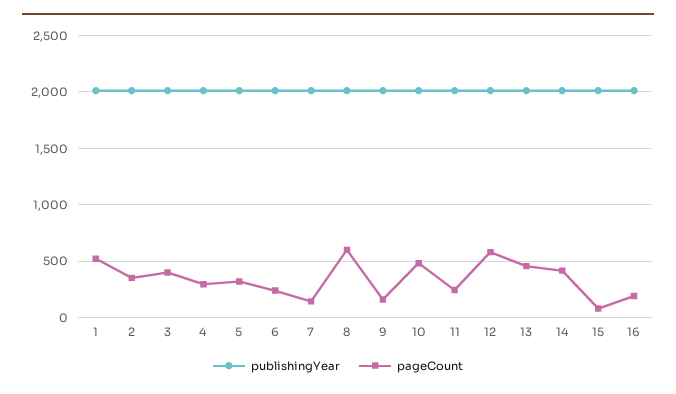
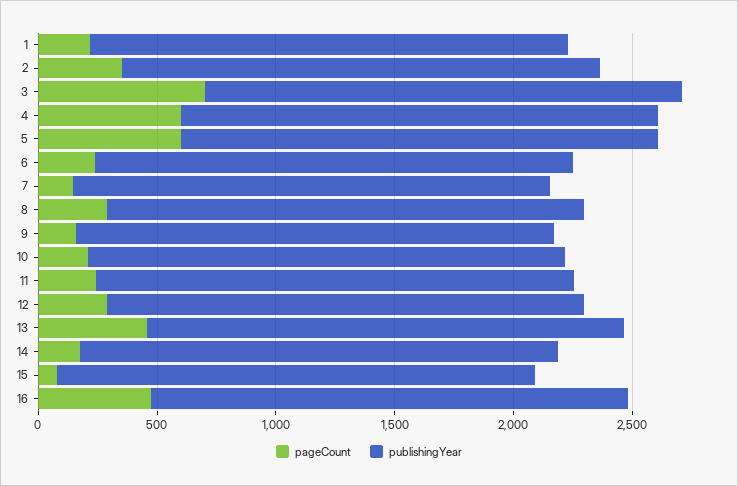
pageCount, 1: 500 -> 200
pageCount, 3: 400 -> 700
pageCount, 4: 300 -> 600
pageCount, 5: 300 -> 600
pageCount, 8: 600 -> 300
pageCount, 10: 500 -> 200
pageCount, 12: 600 -> 300
pageCount, 14: 400 -> 200
pageCount, 16: 200 -> 500

